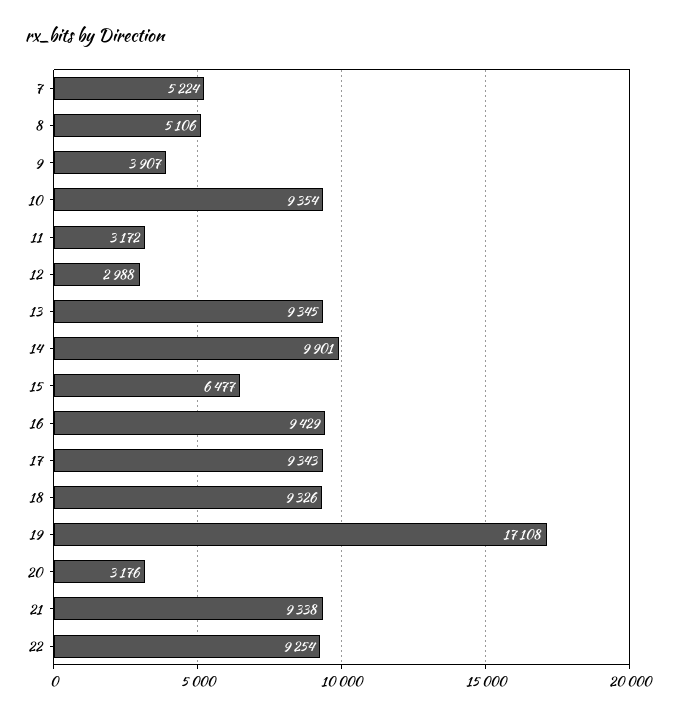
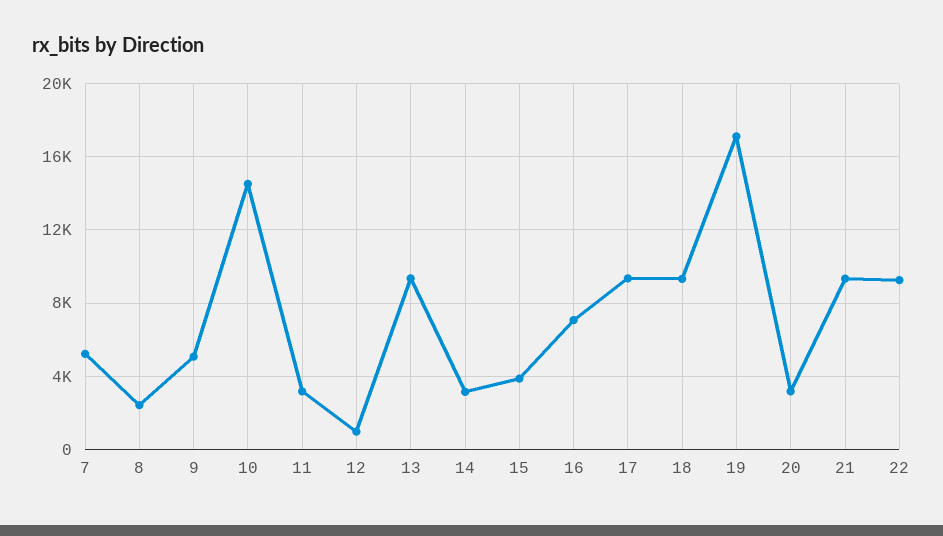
8: 5106 -> 2500
9: 3907 -> 5000
10: 9354 -> 14500
12: 2988 -> 1000
14: 9901 -> 3000
15: 6477 -> 4000
16: 9429 -> 7000

